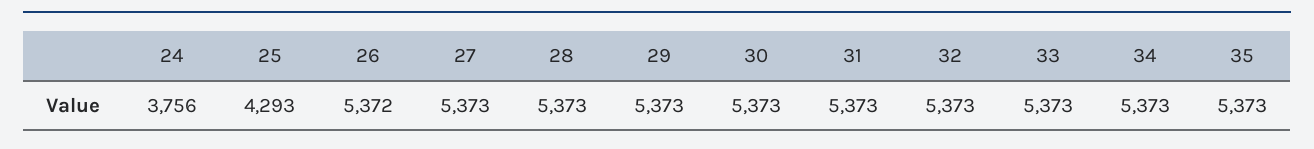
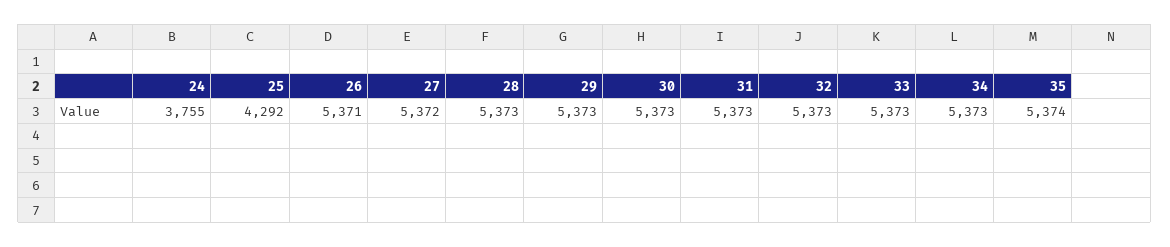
24: 3756 -> 3755
25: 4293 -> 4292
26: 5372 -> 5371
27: 5373 -> 5372
35: 5373 -> 5374

